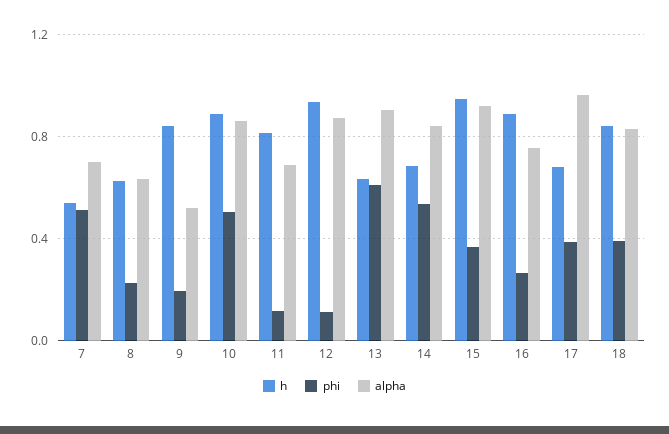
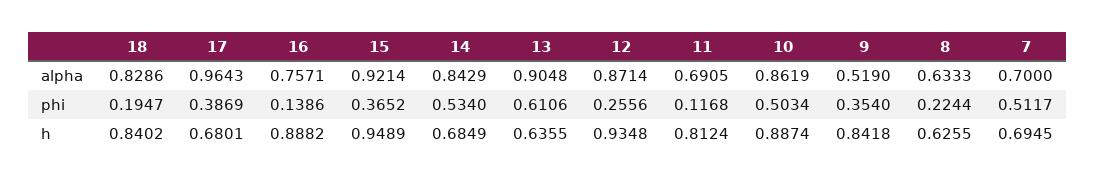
h, 7: 0.55 -> 0.6945
phi, 9: 0.2 -> 0.354
phi, 12: 0.1 -> 0.2556
phi, 16: 0.25 -> 0.1386
phi, 18: 0.4 -> 0.1947

